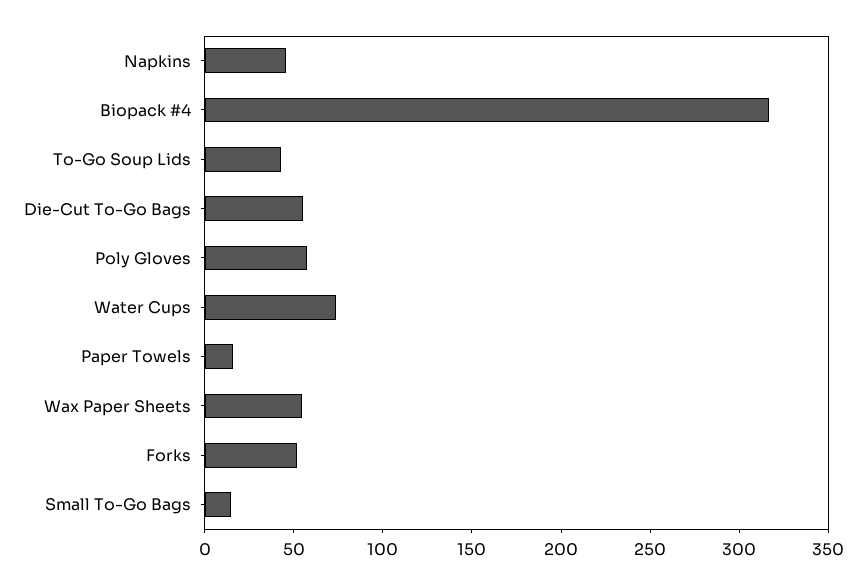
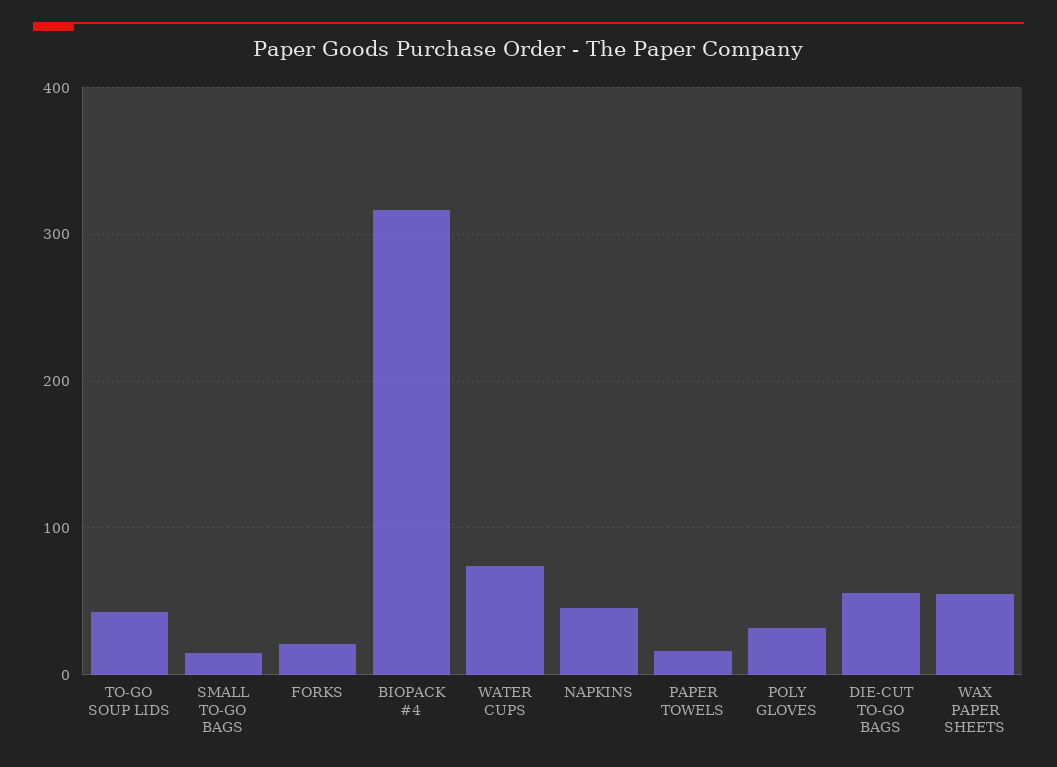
Poly Gloves: 60 -> 30
Forks: 50 -> 20

